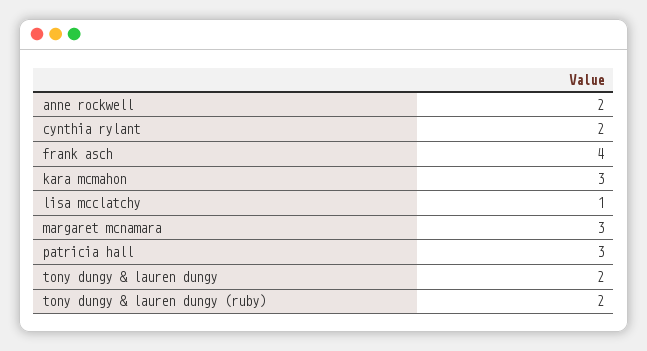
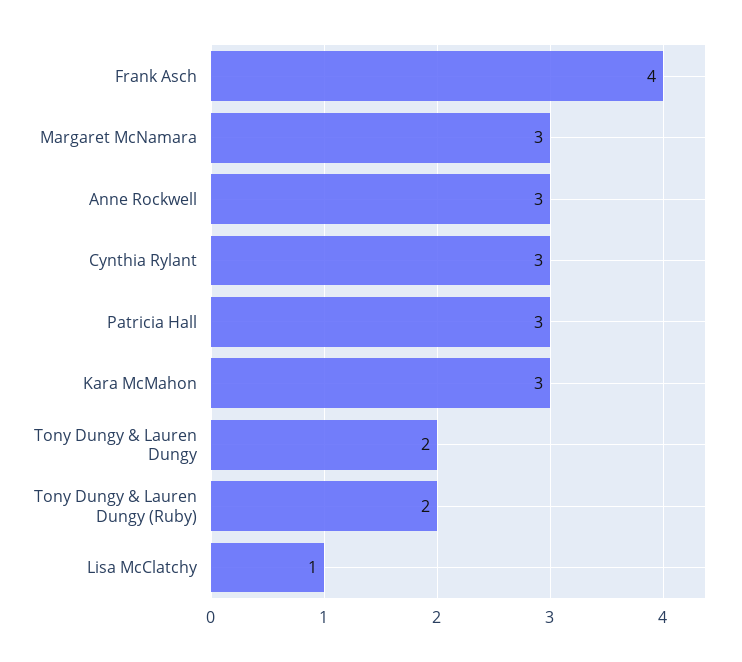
anne rockwell: 2 -> 3
cynthia rylant: 2 -> 3

